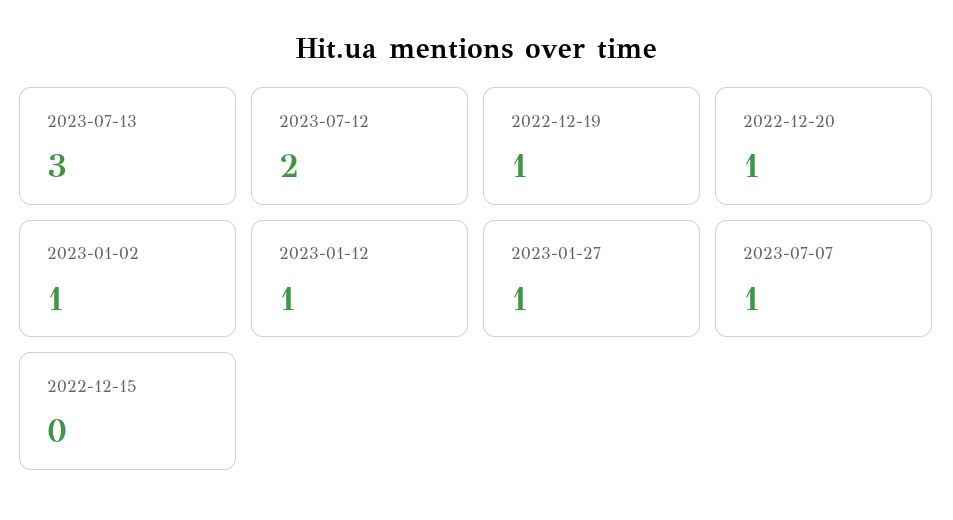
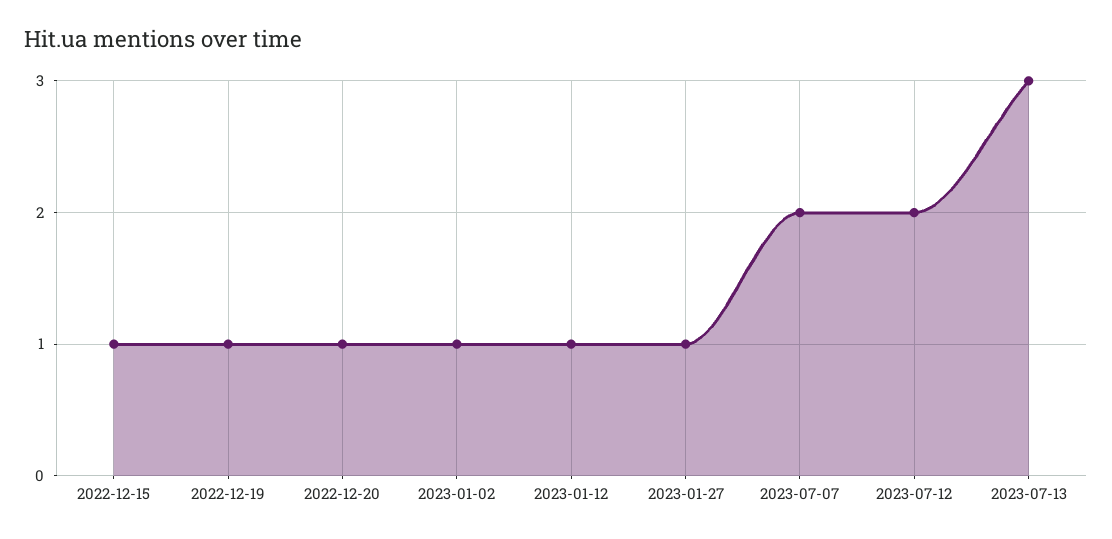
2023-07-07: 1 -> 2
2022-12-15: 0 -> 1

